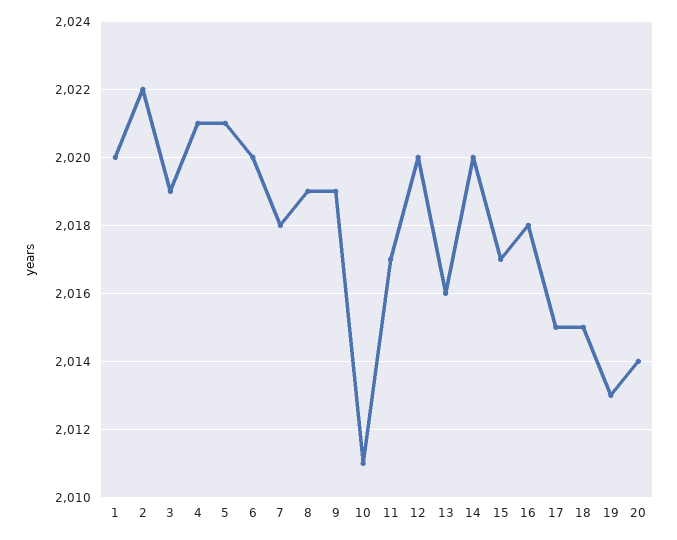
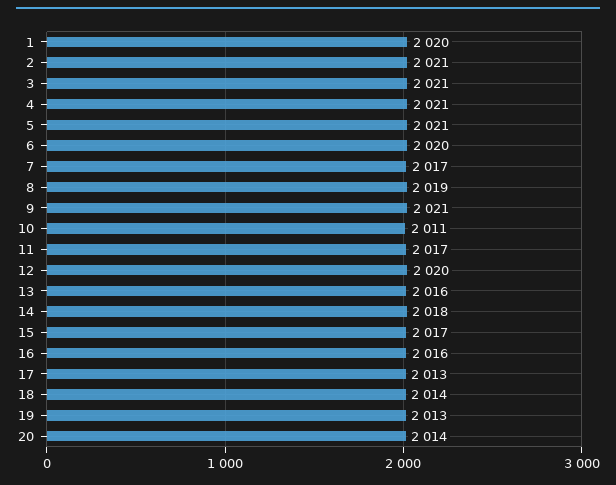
2: 2022 -> 2021
3: 2019 -> 2021
7: 2018 -> 2017
9: 2019 -> 2021
14: 2020 -> 2018
16: 2018 -> 2016
17: 2015 -> 2013
18: 2015 -> 2014

